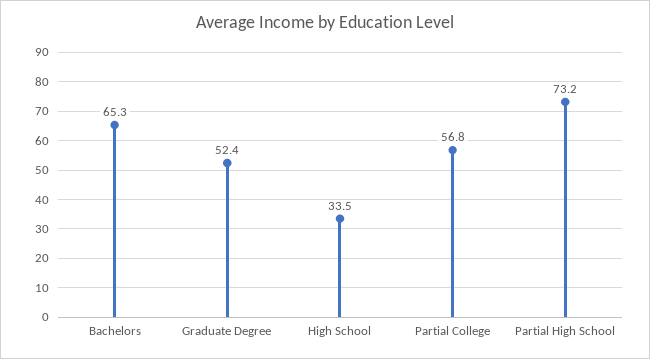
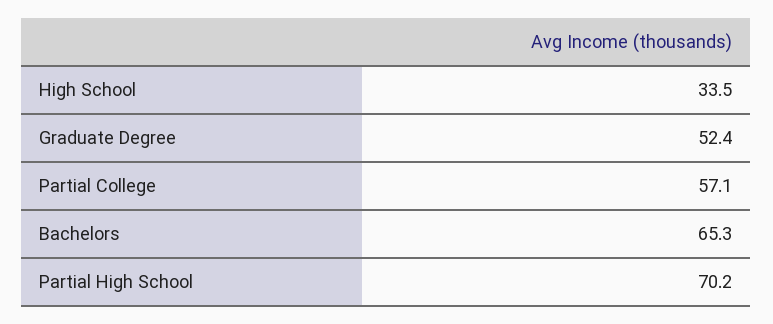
Partial College: 56.8 -> 57.1
Partial High School: 73.2 -> 70.2

